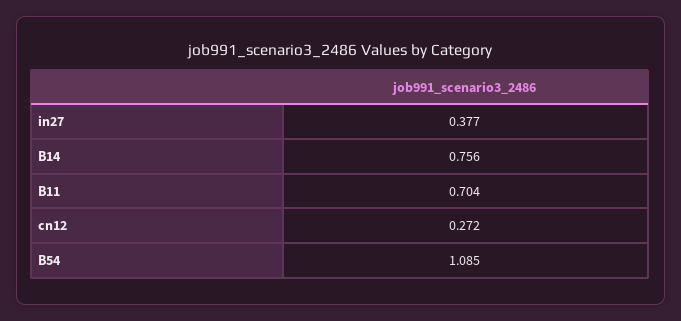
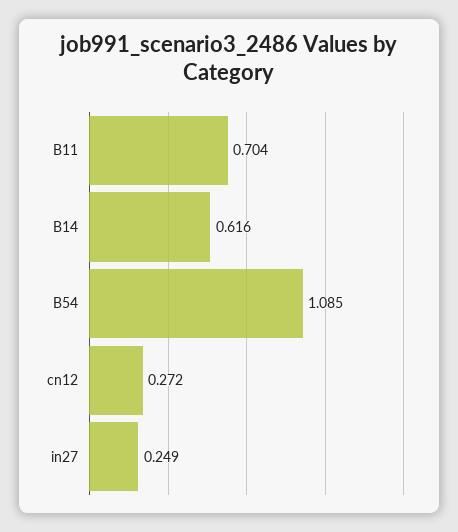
in27: 0.377 -> 0.249
B14: 0.756 -> 0.616

